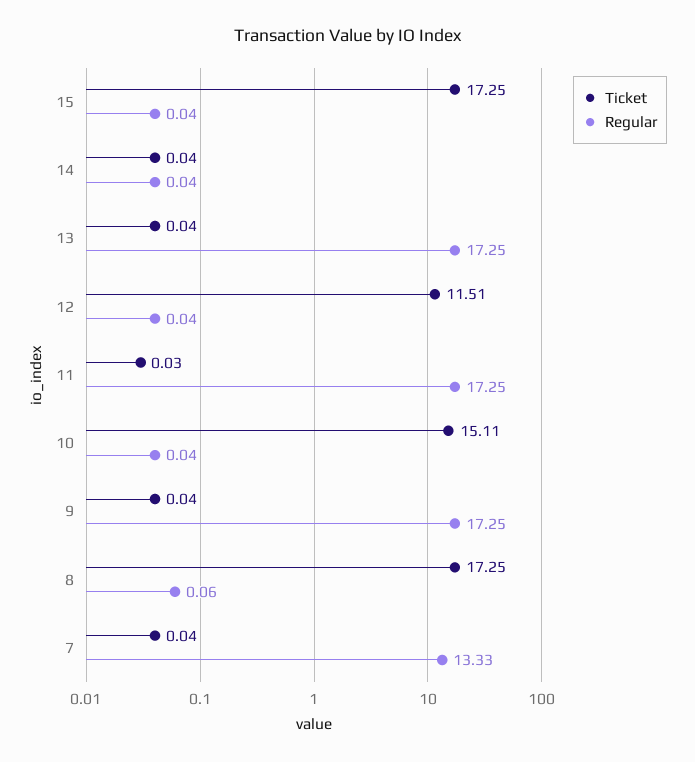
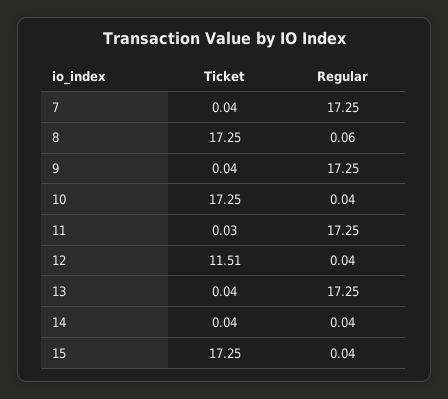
Ticket, 10: 15.11 -> 17.25
Regular, 7: 13.33 -> 17.25

